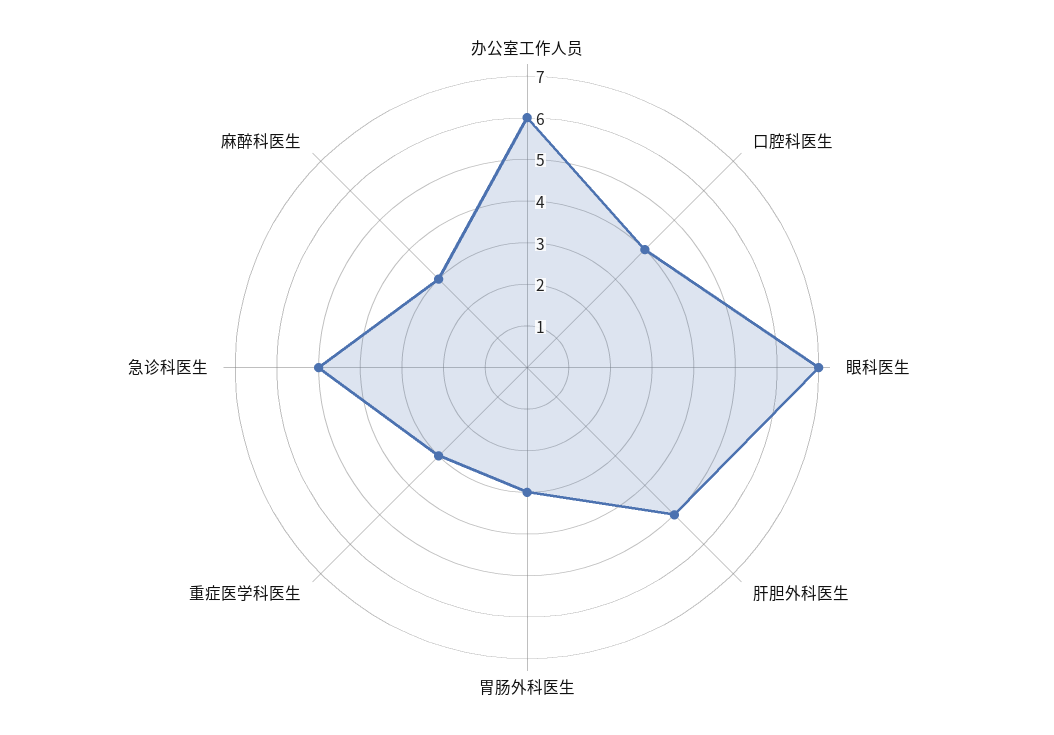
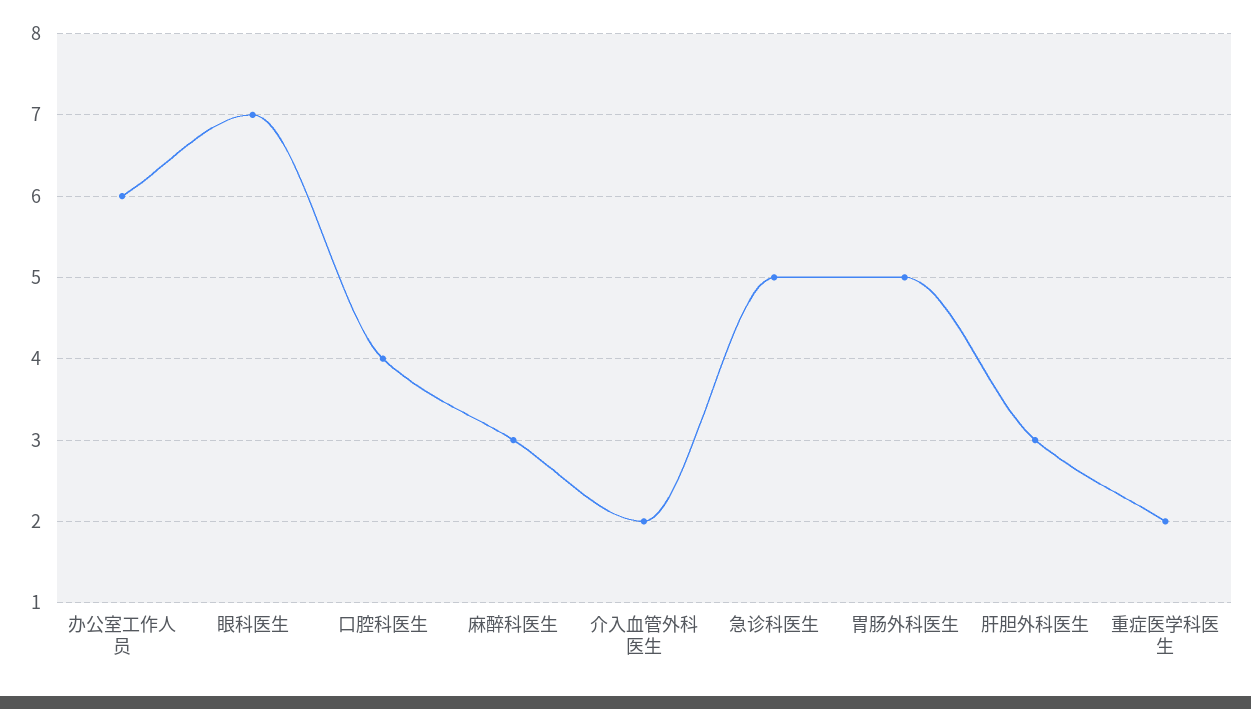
肝胆外科医生: 5 -> 3
胃肠外科医生: 3 -> 5
重症医学科医生: 3 -> 2
介入血管外科医生: none -> 2

